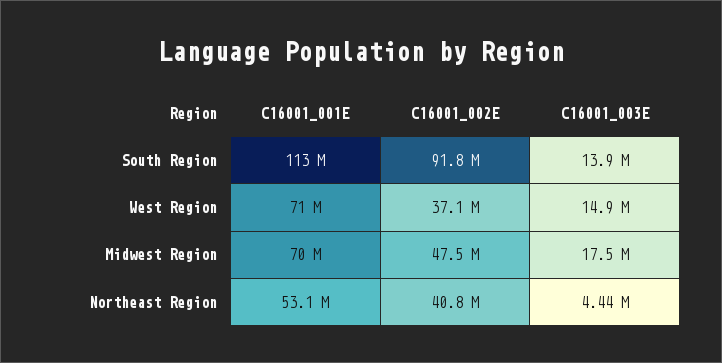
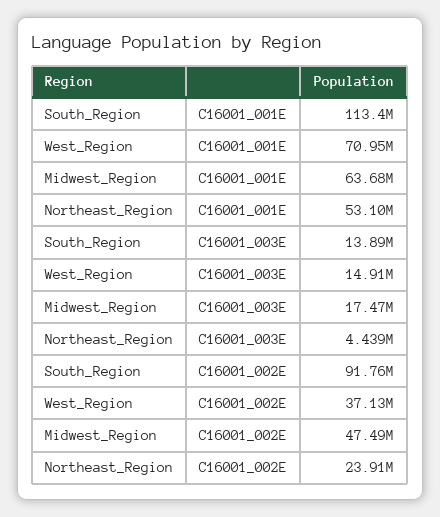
C16001_001E, Midwest Region: 70000000 -> 63680000
C16001_002E, Northeast Region: 40800000 -> 23910000

